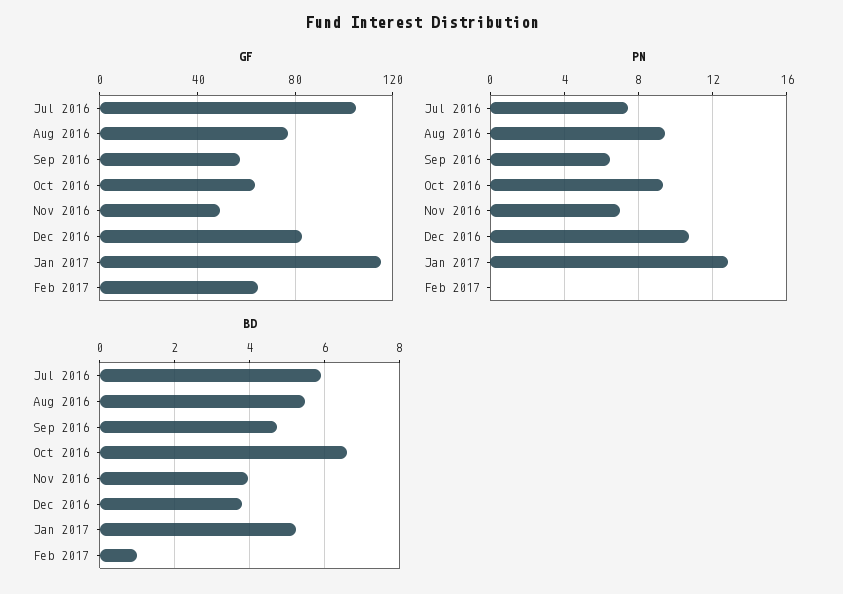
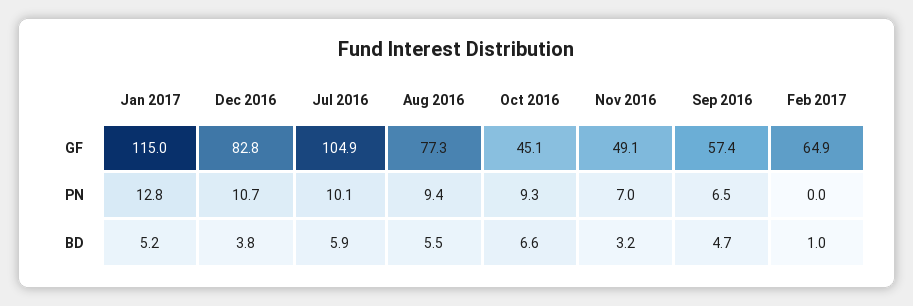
GF, Oct 2016: 65 -> 45.1
PN, Jul 2016: 7.5 -> 10.1
BD, Nov 2016: 4 -> 3.2

